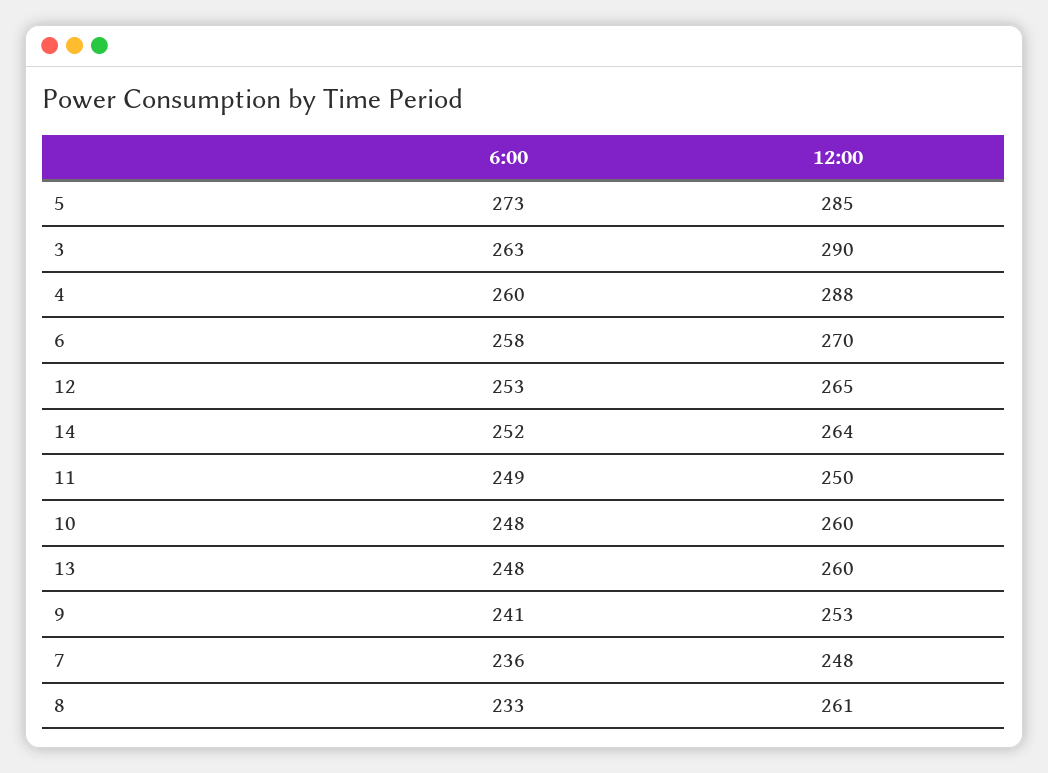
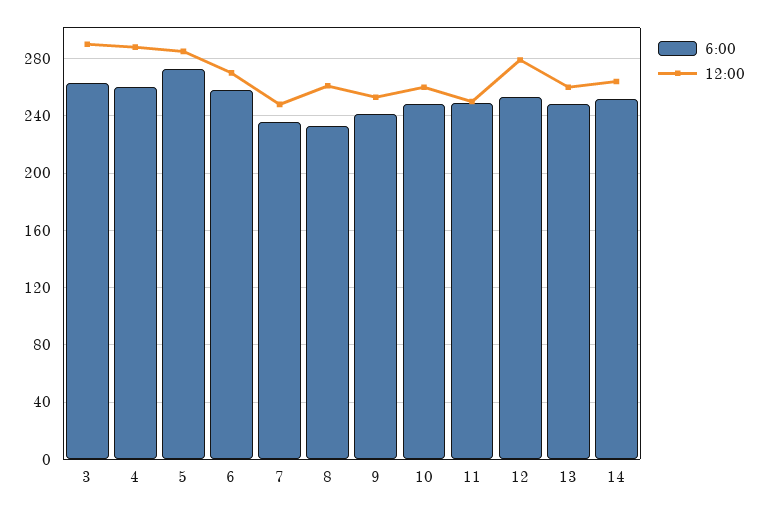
12:00, 12: 265 -> 280

